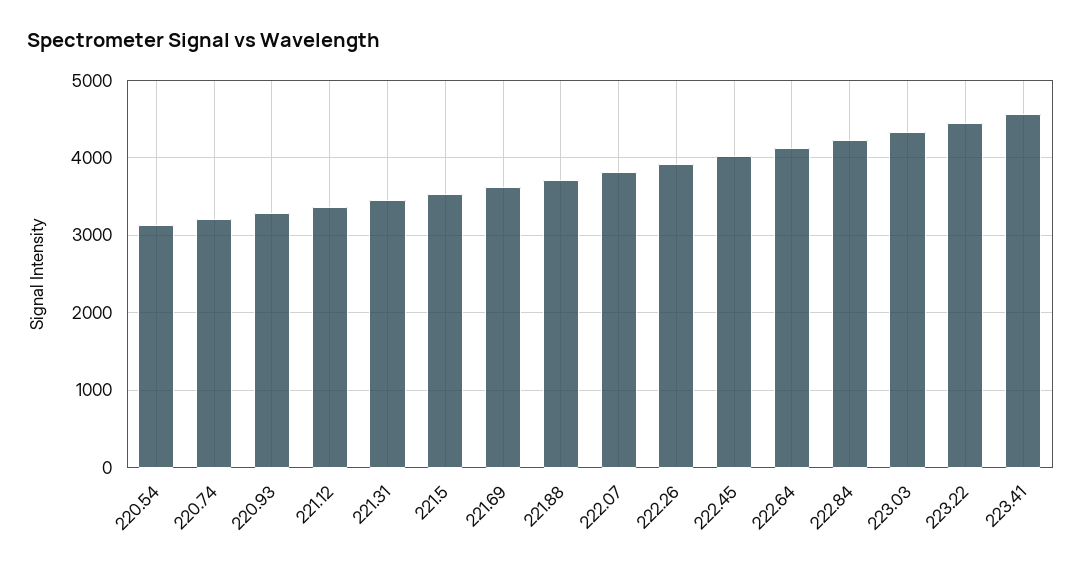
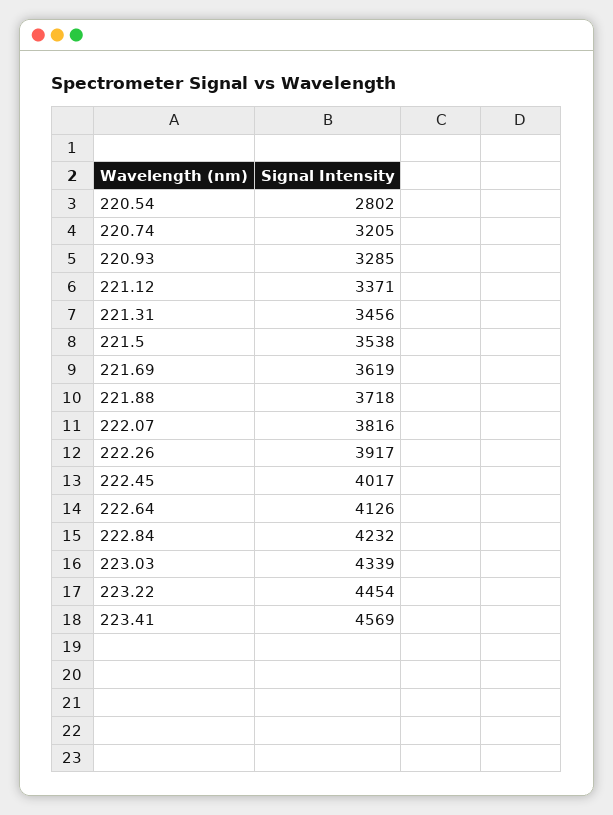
220.54: 3100 -> 2802

